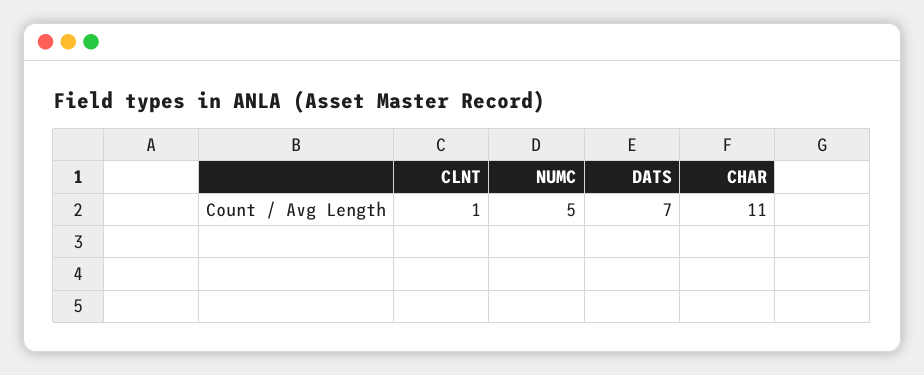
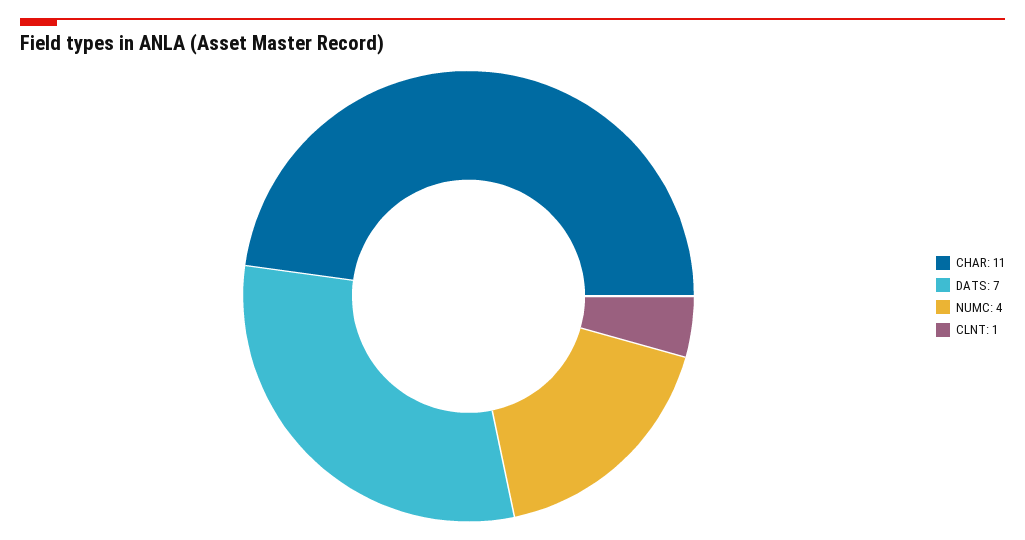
NUMC: 5 -> 4

